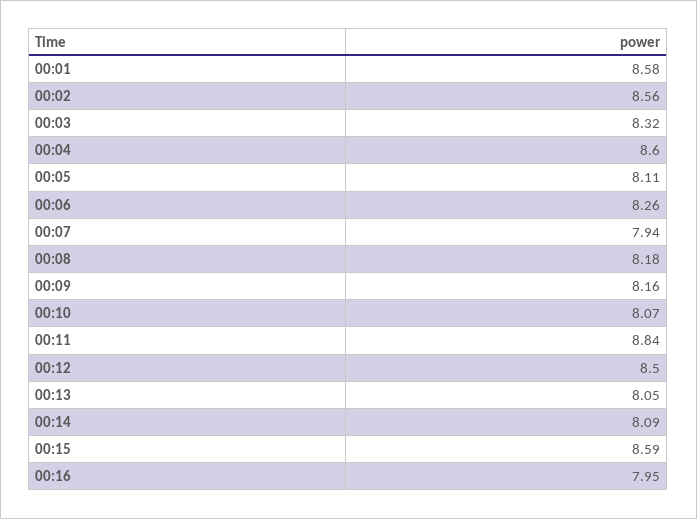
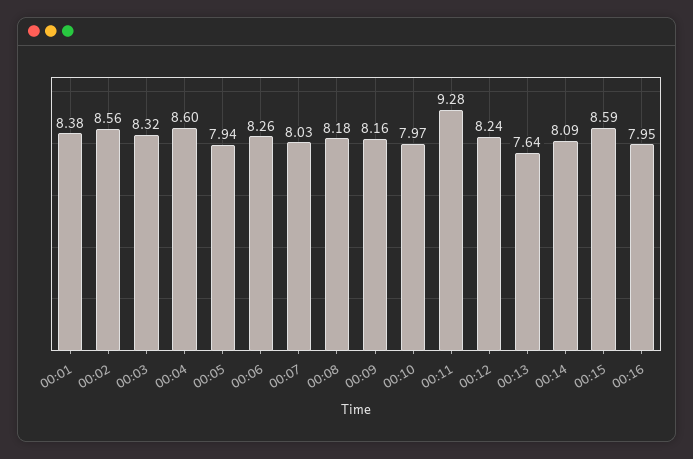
00:01: 8.58 -> 8.38
00:05: 8.11 -> 7.94
00:07: 7.94 -> 8.03
00:10: 8.07 -> 7.97
00:11: 8.84 -> 9.28
00:12: 8.5 -> 8.24
00:13: 8.05 -> 7.64

